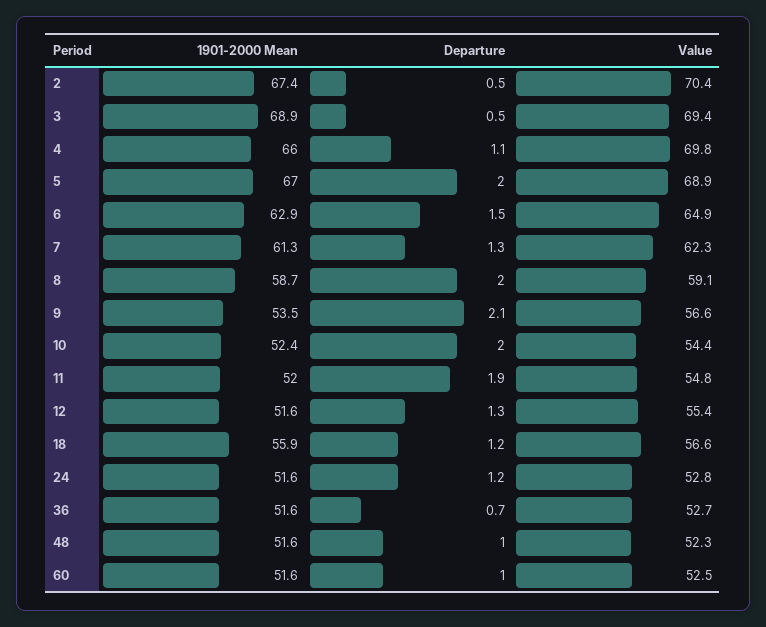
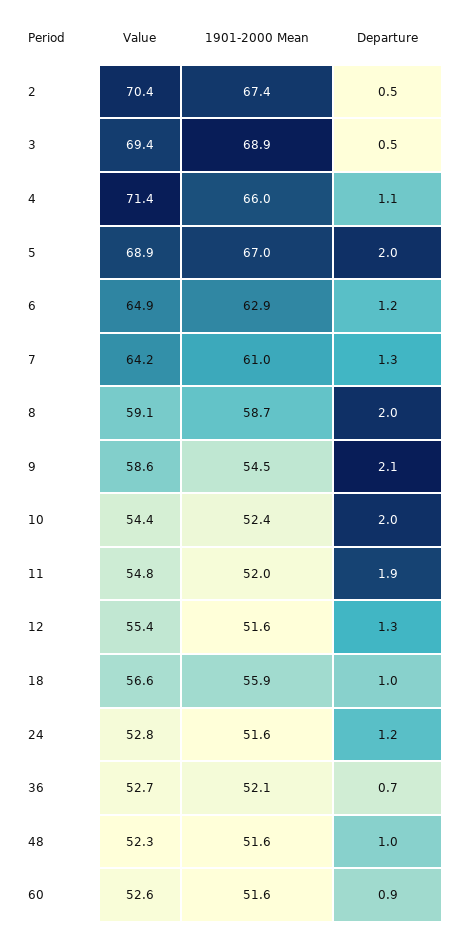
Value, 4: 69.8 -> 71.4
Departure, 6: 1.5 -> 1.2
1901-2000 Mean, 7: 61.3 -> 61
Value, 7: 62.3 -> 64.2
1901-2000 Mean, 9: 53.5 -> 54.5
Value, 9: 56.6 -> 58.6
Departure, 18: 1.2 -> 1
1901-2000 Mean, 36: 51.6 -> 52.1
Departure, 60: 1 -> 0.9
Value, 60: 52.5 -> 52.6

